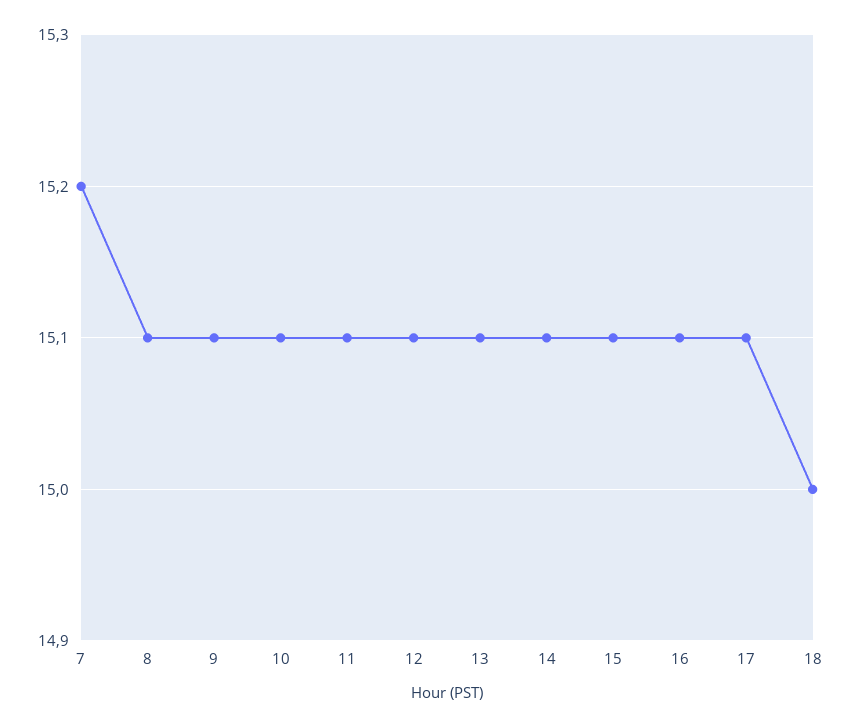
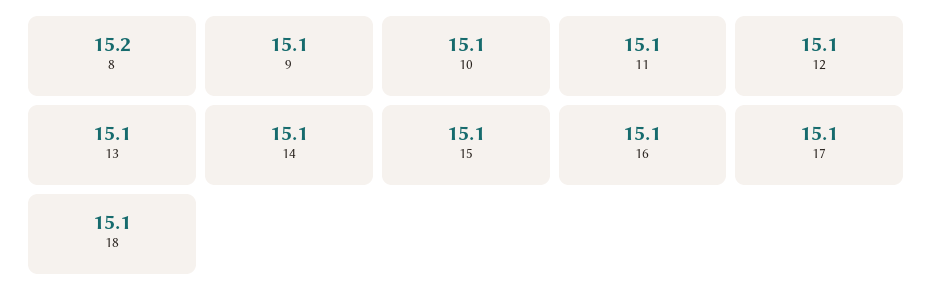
7: 15.2 -> none
8: 15.1 -> 15.2
18: 15 -> 15.1

